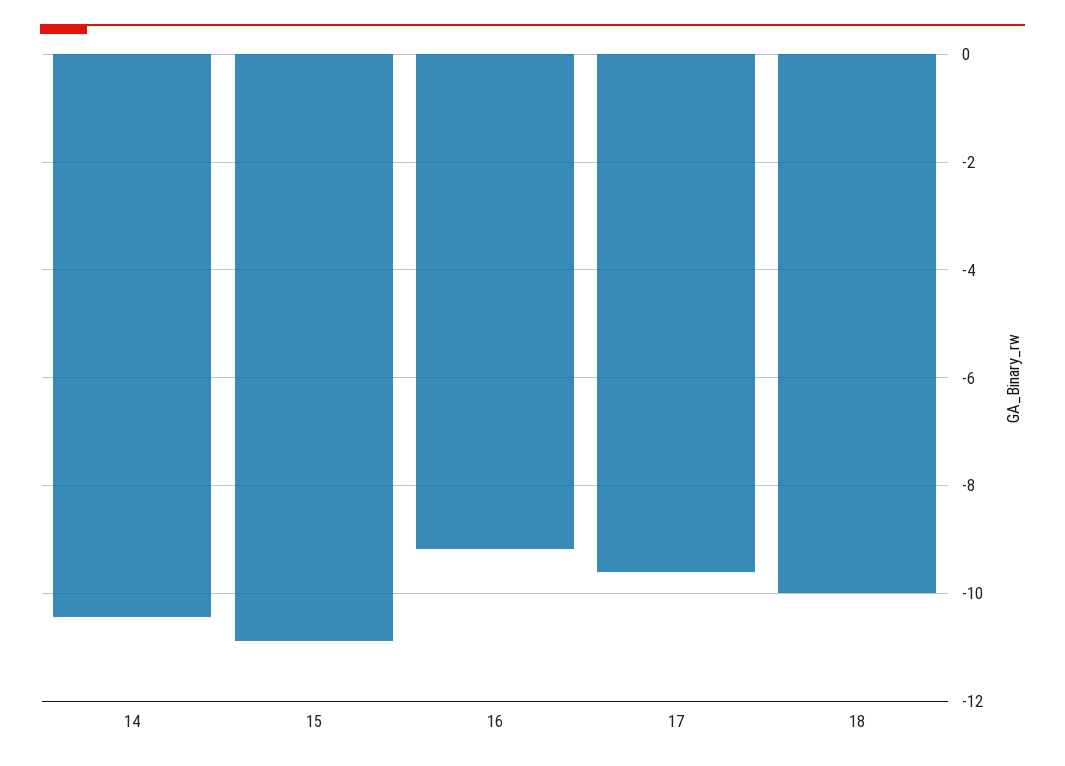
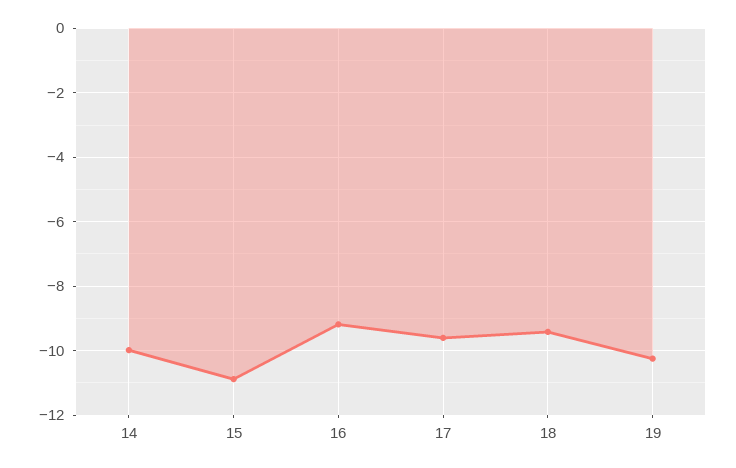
14: -10.4 -> -10
18: -10 -> -9.4
19: none -> -10.2

